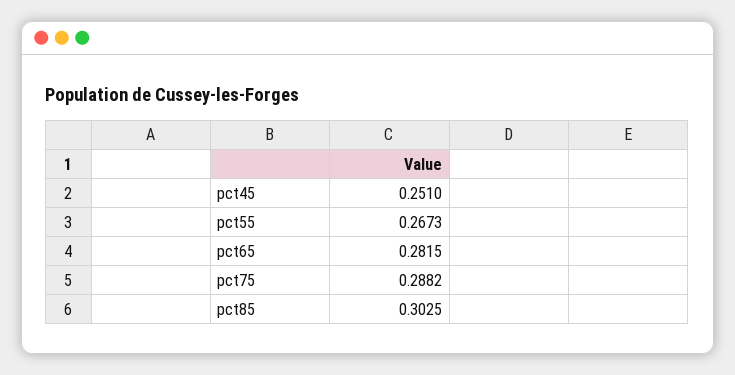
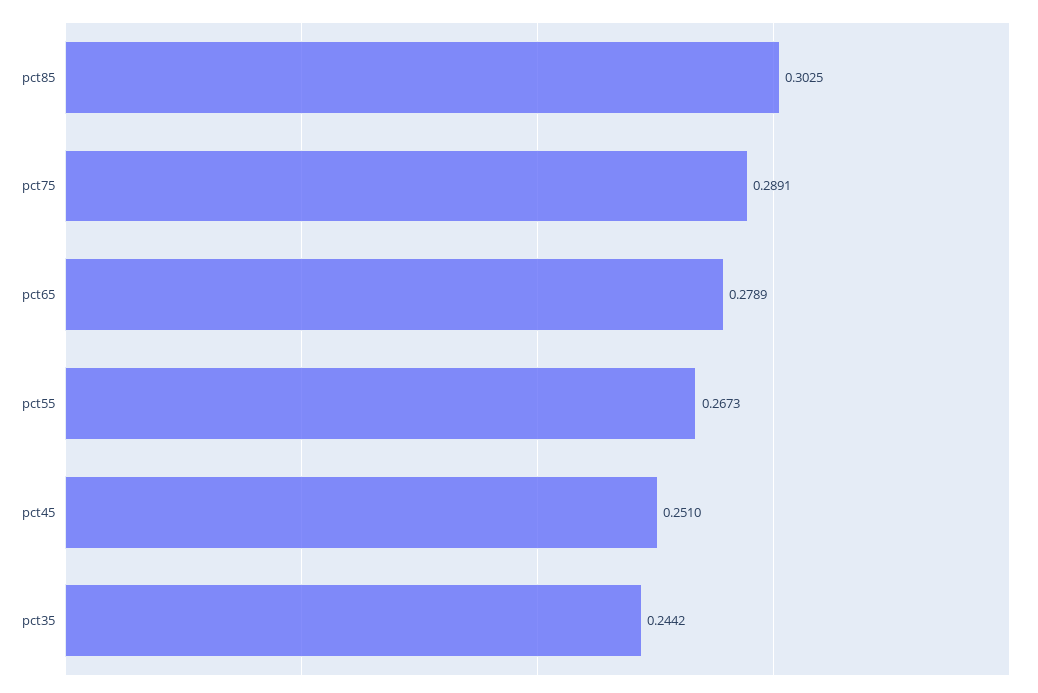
pct65: 0.2815 -> 0.2789
pct75: 0.2882 -> 0.2891
pct35: none -> 0.2442

